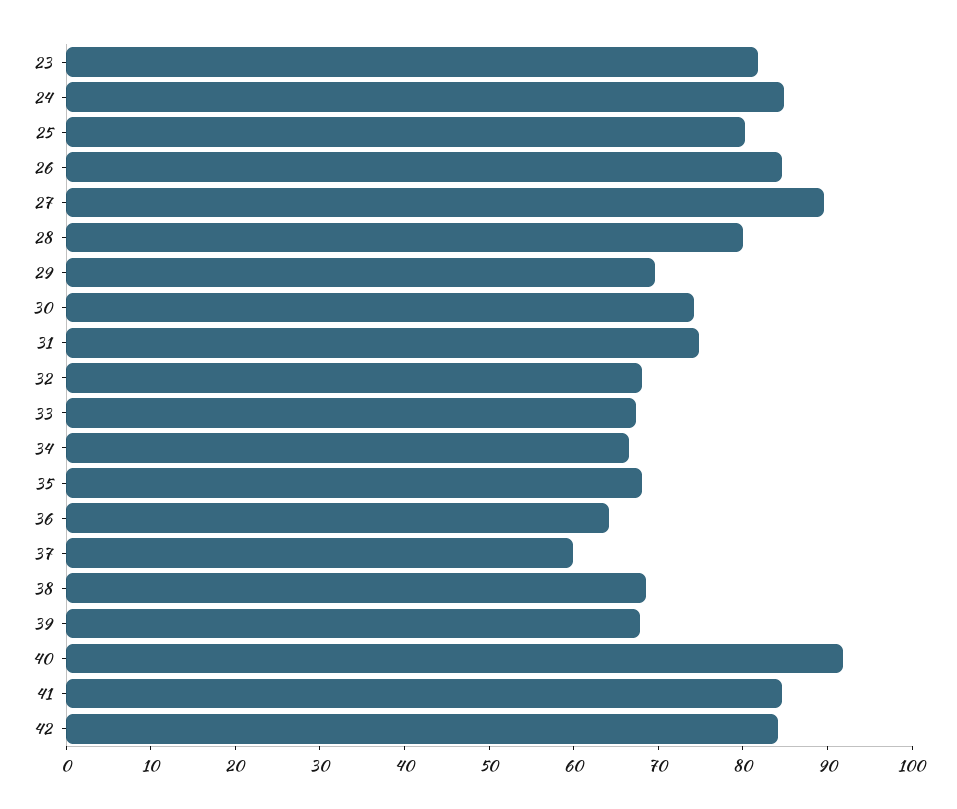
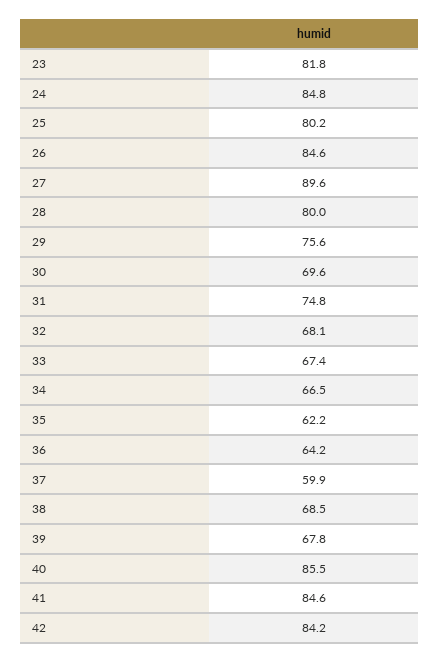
29: 70 -> 75.6
30: 74 -> 69.6
35: 68 -> 62.2
40: 92 -> 85.5

